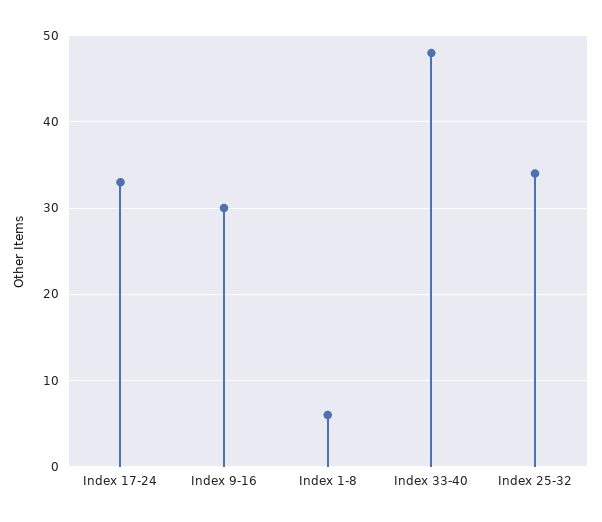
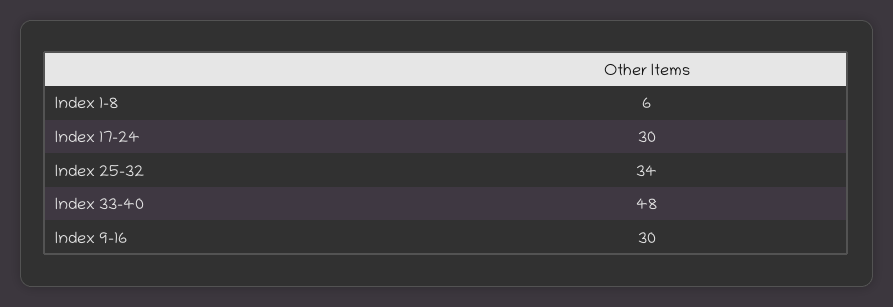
Index 17-24: 33 -> 30

